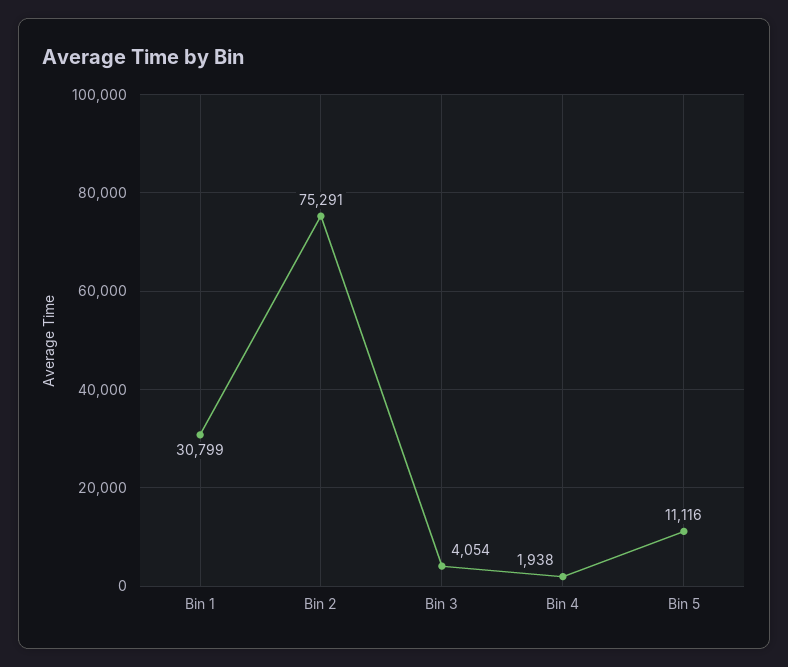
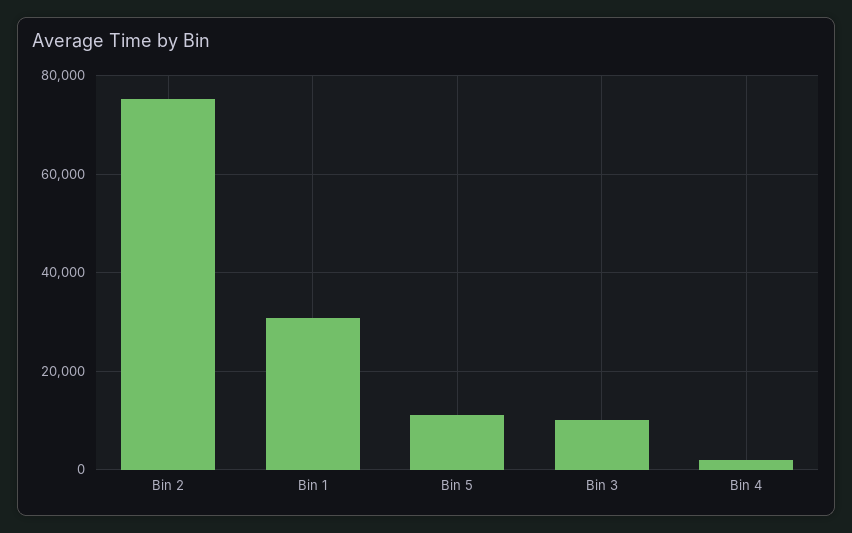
Bin 3: 4054 -> 10000

